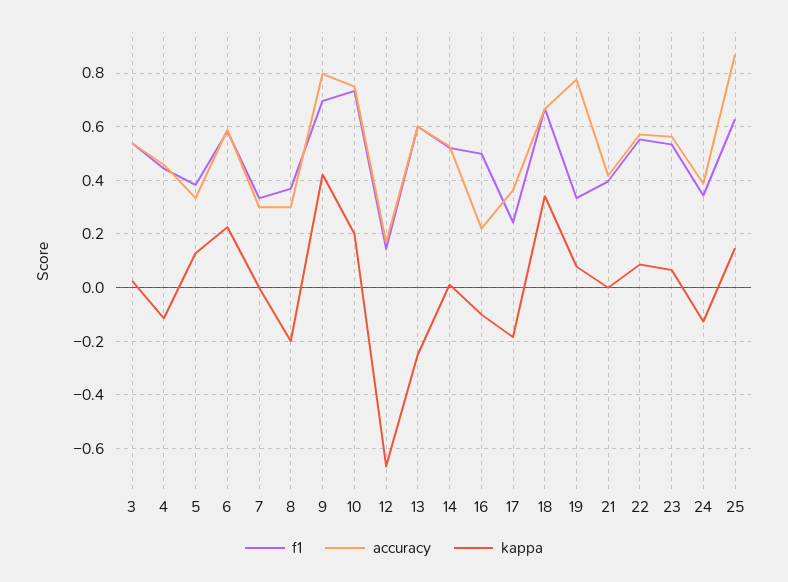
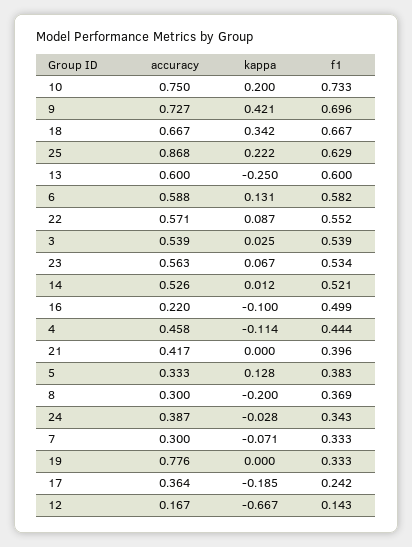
kappa, 6: 0.225 -> 0.131
kappa, 7: 0 -> -0.071
accuracy, 9: 0.8 -> 0.727
kappa, 19: 0.075 -> 0
kappa, 24: -0.125 -> -0.028
kappa, 25: 0.15 -> 0.222

